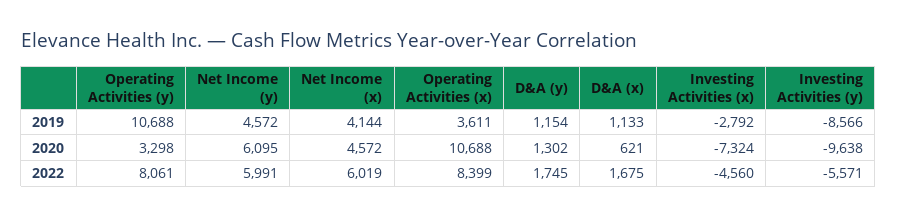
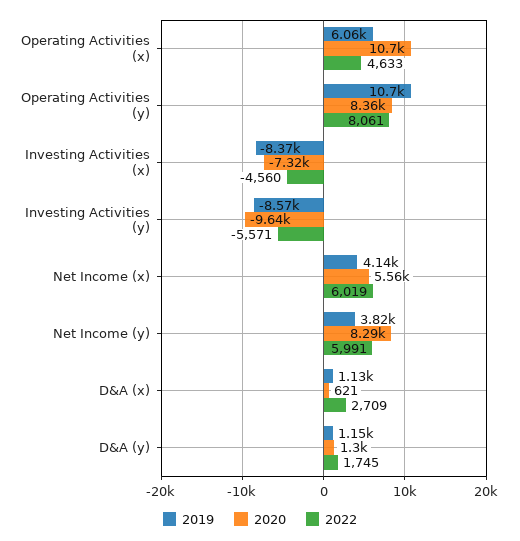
2019, Net Income (y): 4572 -> 3820
2019, Operating Activities (x): 3611 -> 6060
2019, Investing Activities (x): -2792 -> -8370
2020, Operating Activities (y): 3298 -> 8360
2020, Net Income (y): 6095 -> 8290
2020, Net Income (x): 4572 -> 5560
2022, Operating Activities (x): 8399 -> 4633
2022, D&A (x): 1675 -> 2709

